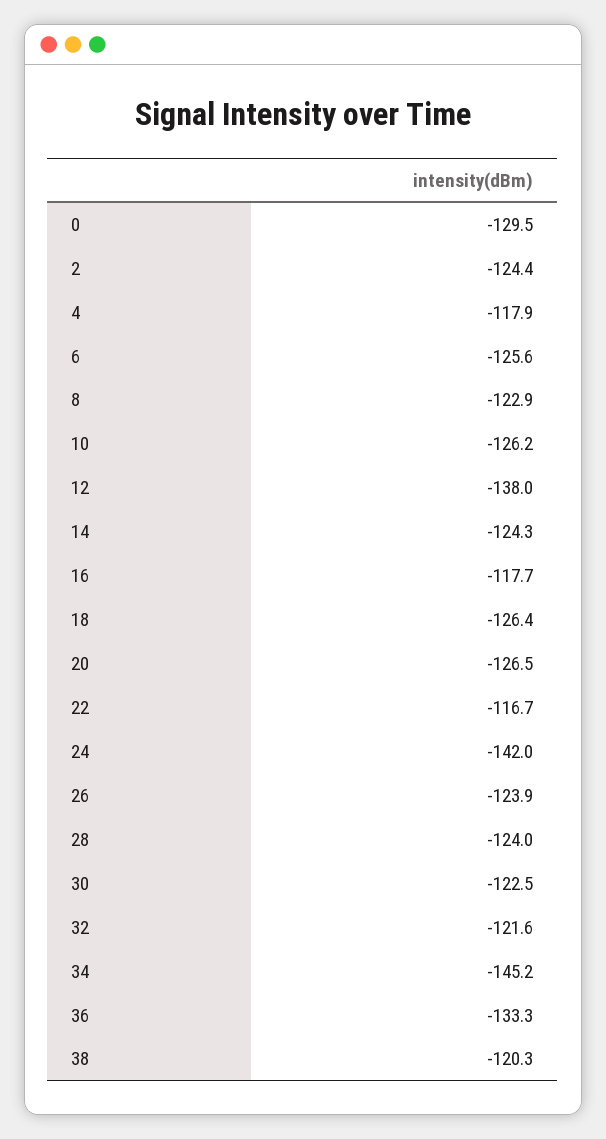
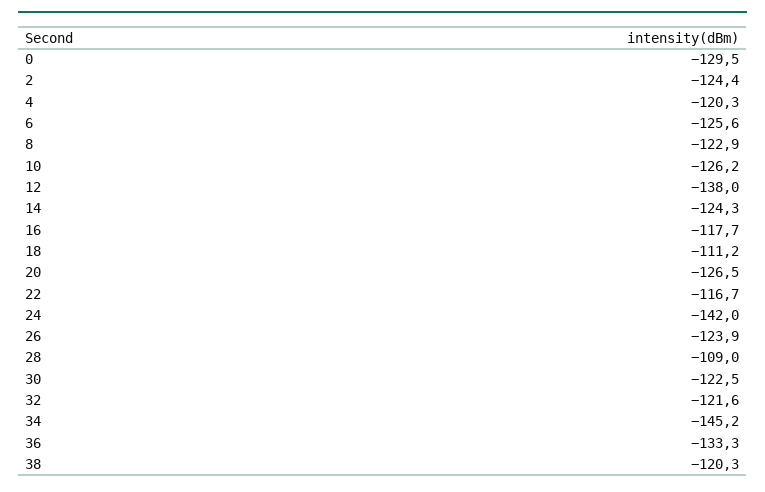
4: -117.9 -> -120.3
18: -126.4 -> -111.2
28: -124 -> -109

